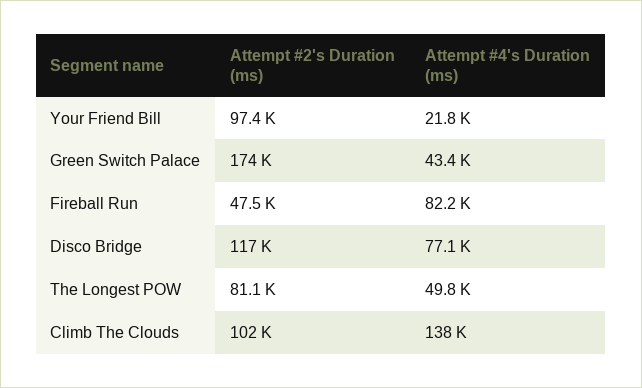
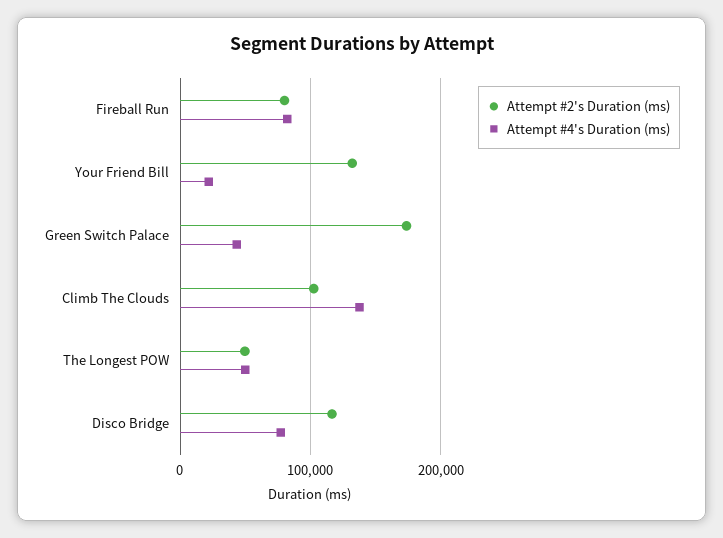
Attempt #2's Duration (ms), Your Friend Bill: 97400 -> 130000
Attempt #2's Duration (ms), Fireball Run: 47500 -> 80000
Attempt #2's Duration (ms), The Longest POW: 81100 -> 50000

